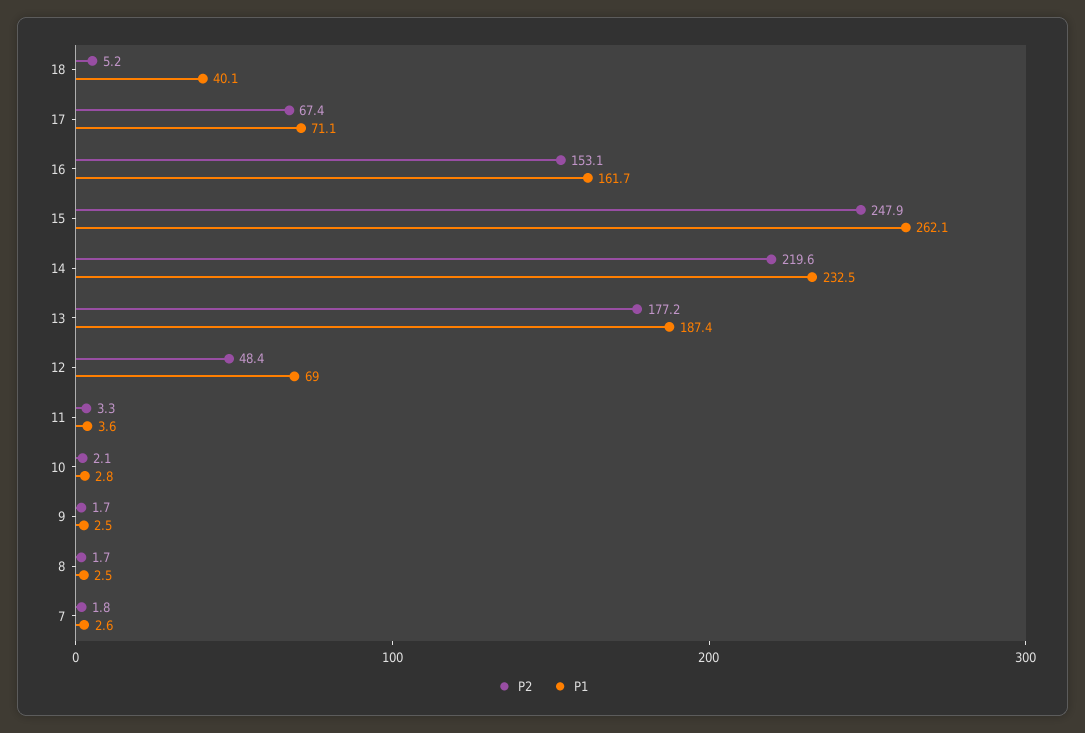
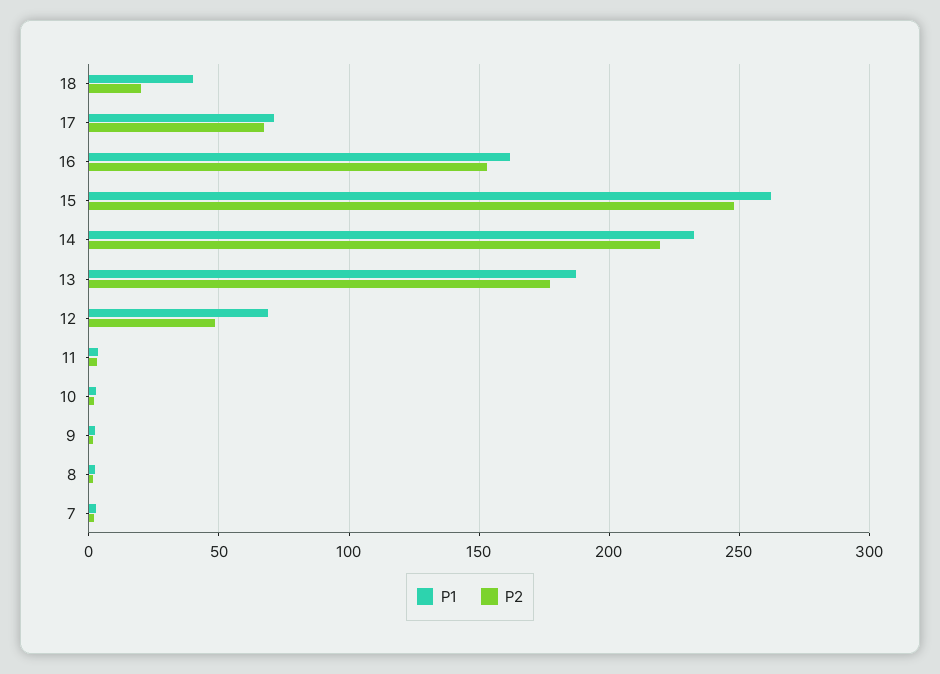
P2, 18: 5.2 -> 20

